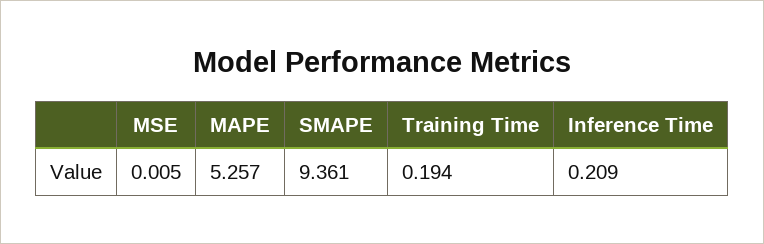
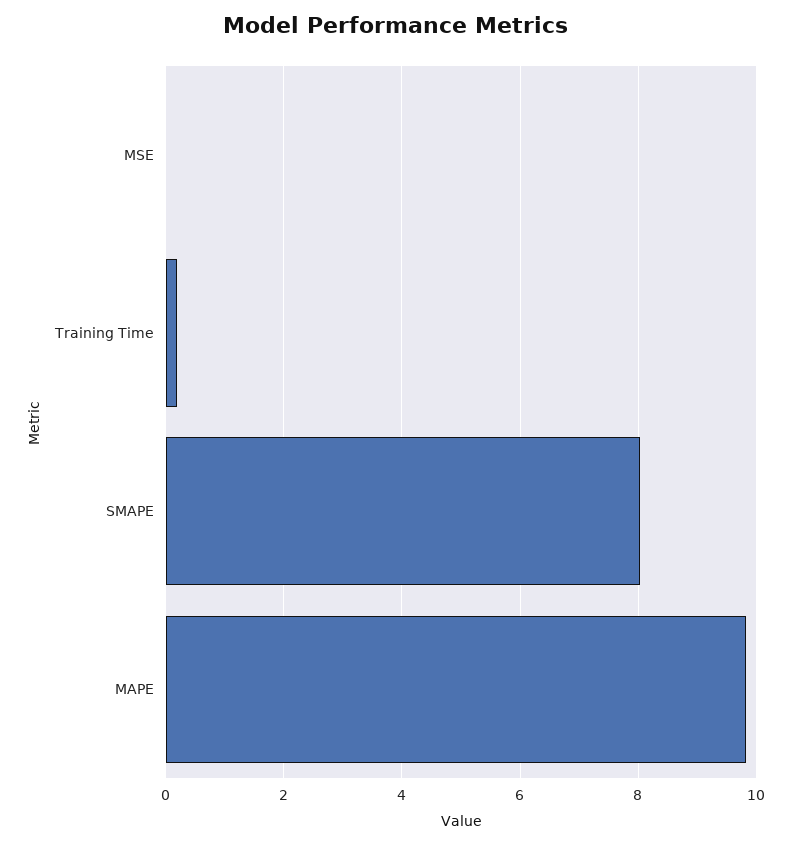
MAPE: 5.257 -> 9.8
SMAPE: 9.361 -> 8
Inference Time: 0.209 -> none

